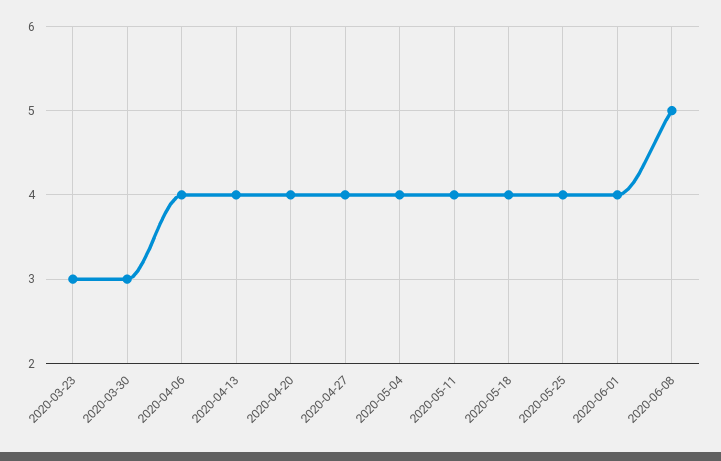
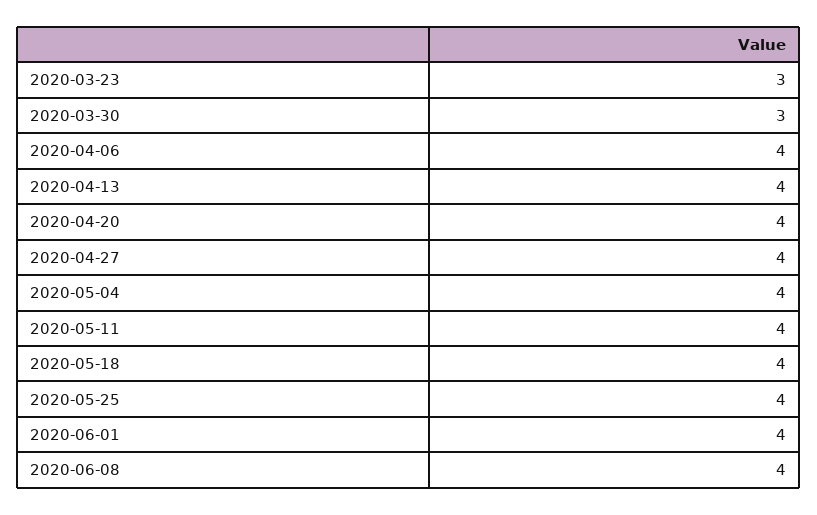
2020-06-08: 5 -> 4

